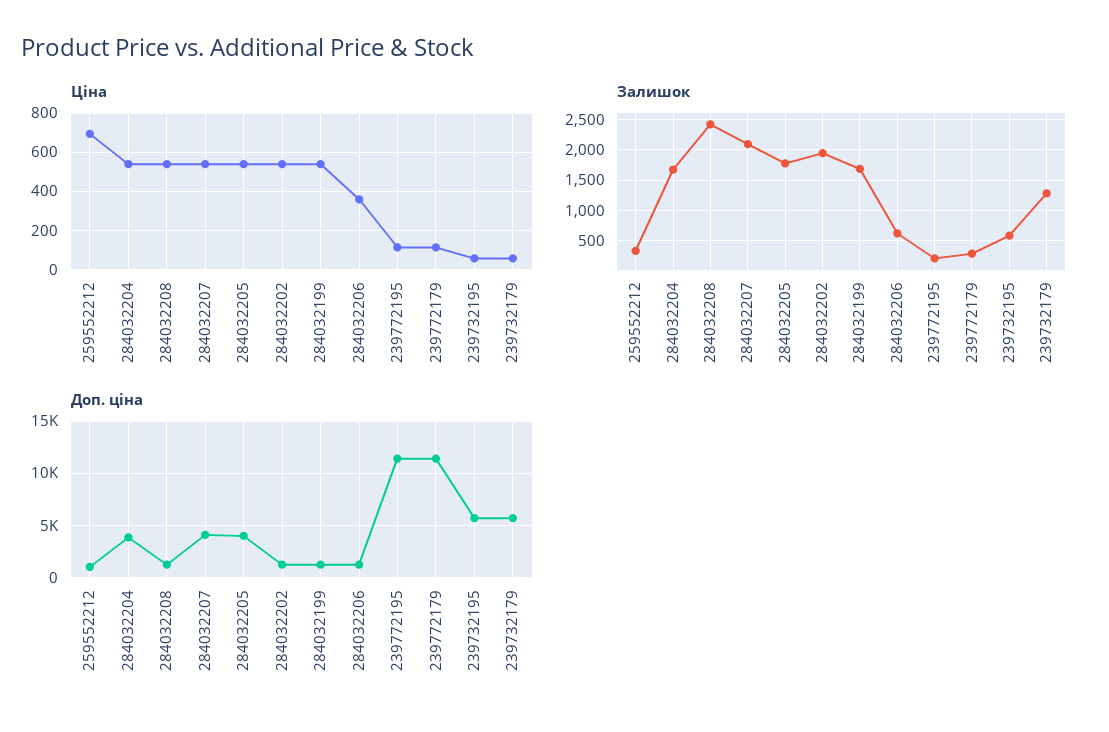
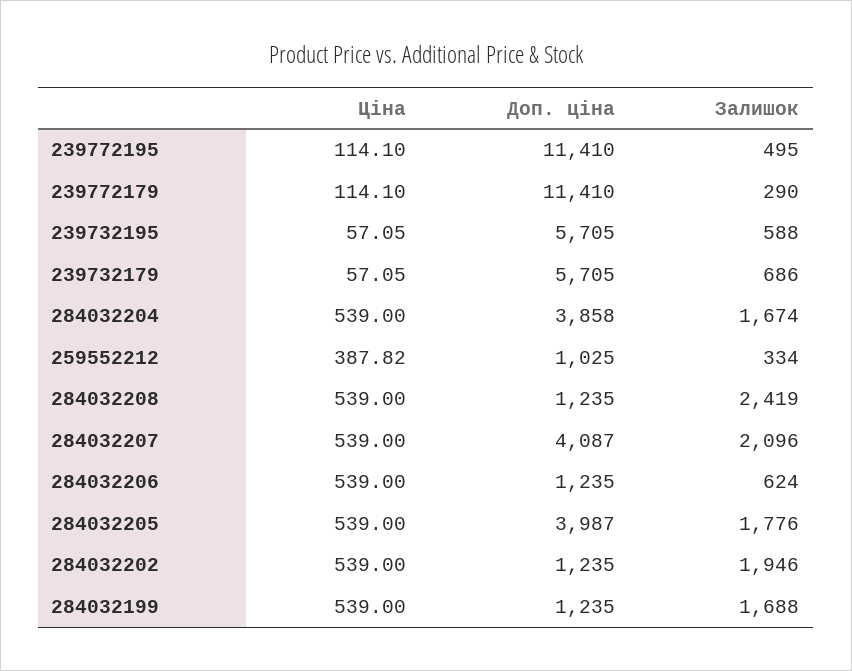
Ціна, 259552212: 700 -> 387.82
Ціна, 284032206: 350 -> 539
Залишок, 239772195: 200 -> 495
Залишок, 239732179: 1300 -> 686

